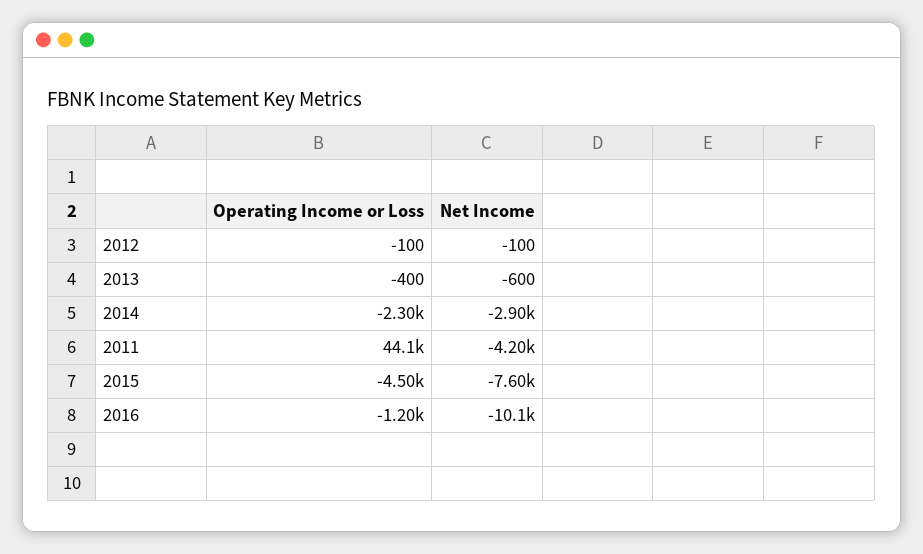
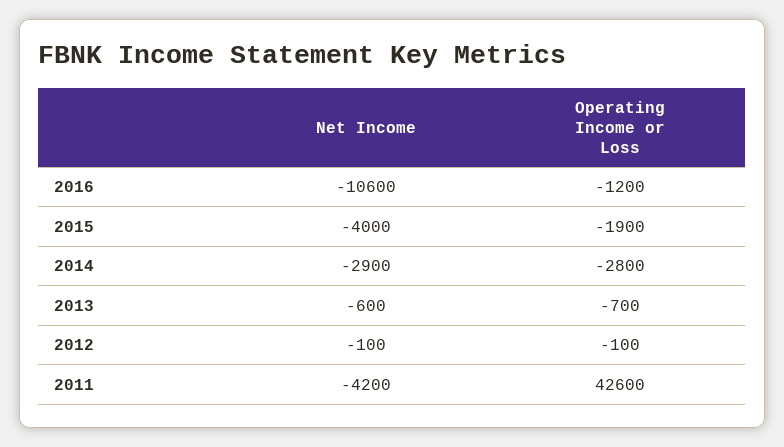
Operating Income or Loss, 2013: -400 -> -700
Operating Income or Loss, 2014: -2300 -> -2800
Operating Income or Loss, 2011: 44100 -> 42600
Operating Income or Loss, 2015: -4500 -> -1900
Net Income, 2015: -7600 -> -4000
Net Income, 2016: -10100 -> -10600

